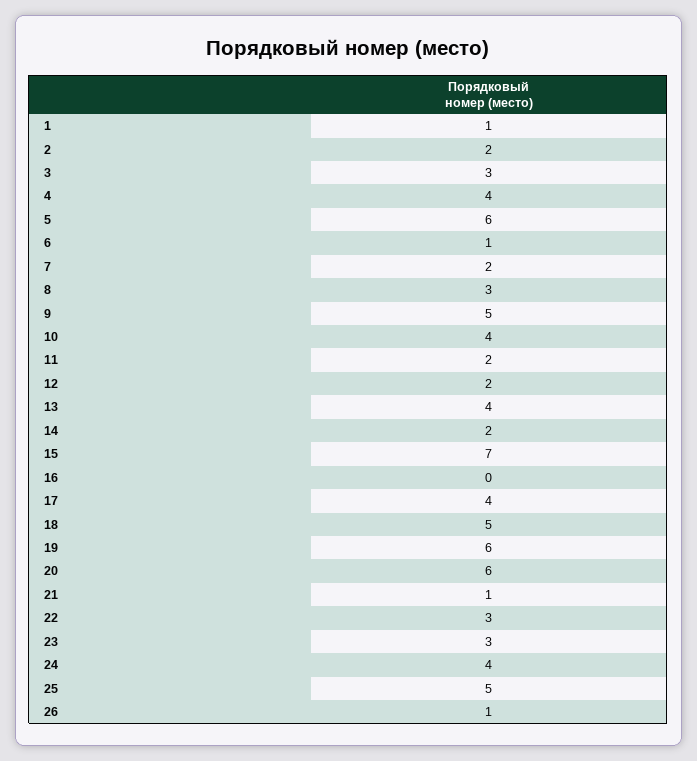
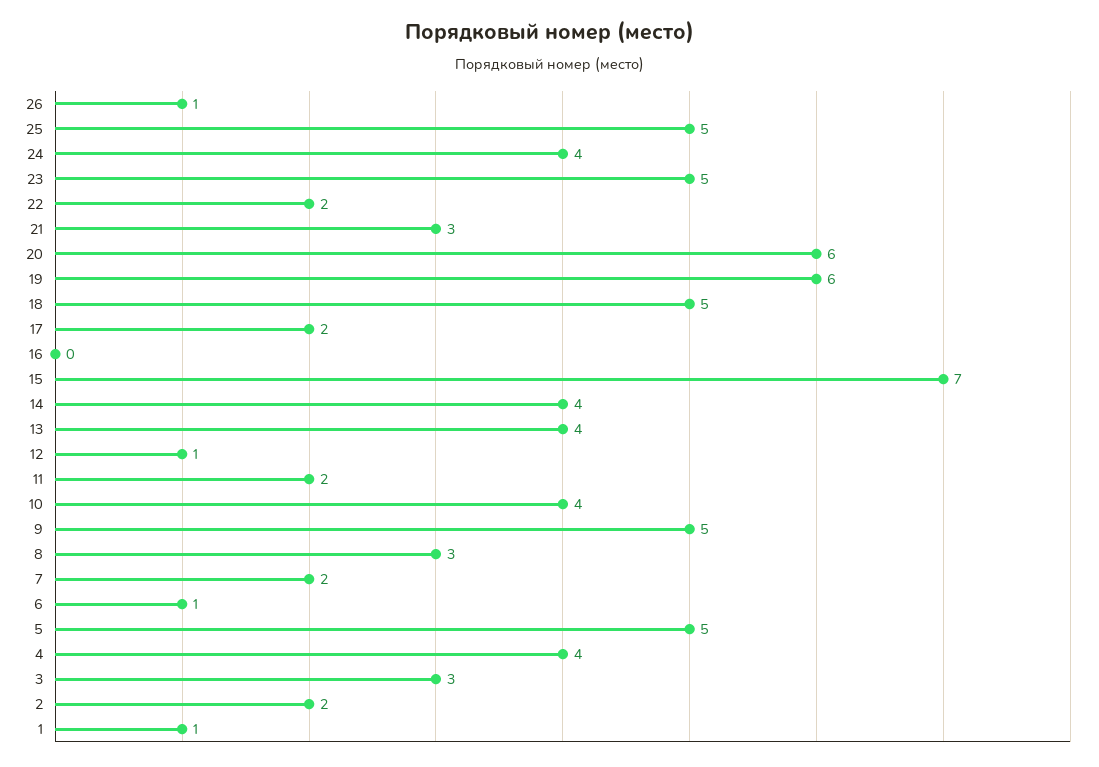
5: 6 -> 5
12: 2 -> 1
14: 2 -> 4
17: 4 -> 2
21: 1 -> 3
22: 3 -> 2
23: 3 -> 5

